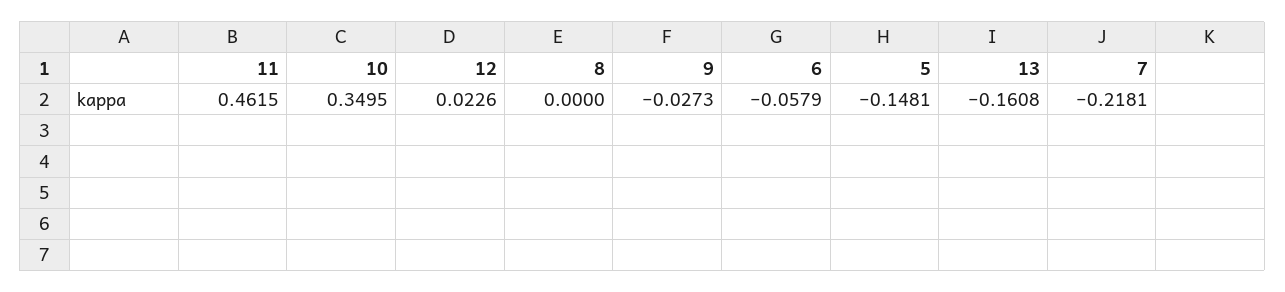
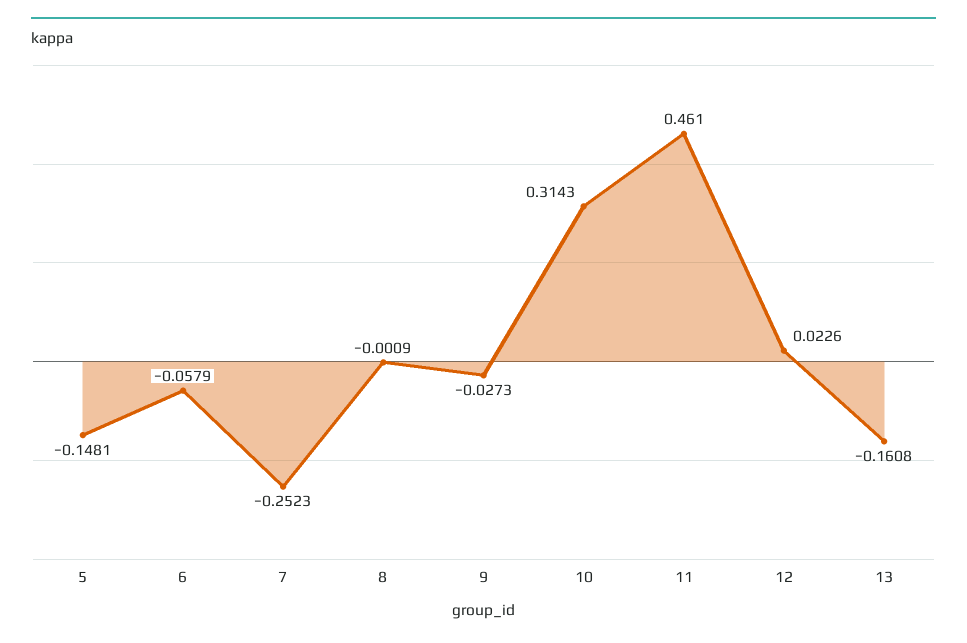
11: 0.4615 -> 0.461
10: 0.3495 -> 0.3143
8: 0 -> -0.0009
7: -0.2181 -> -0.2523

